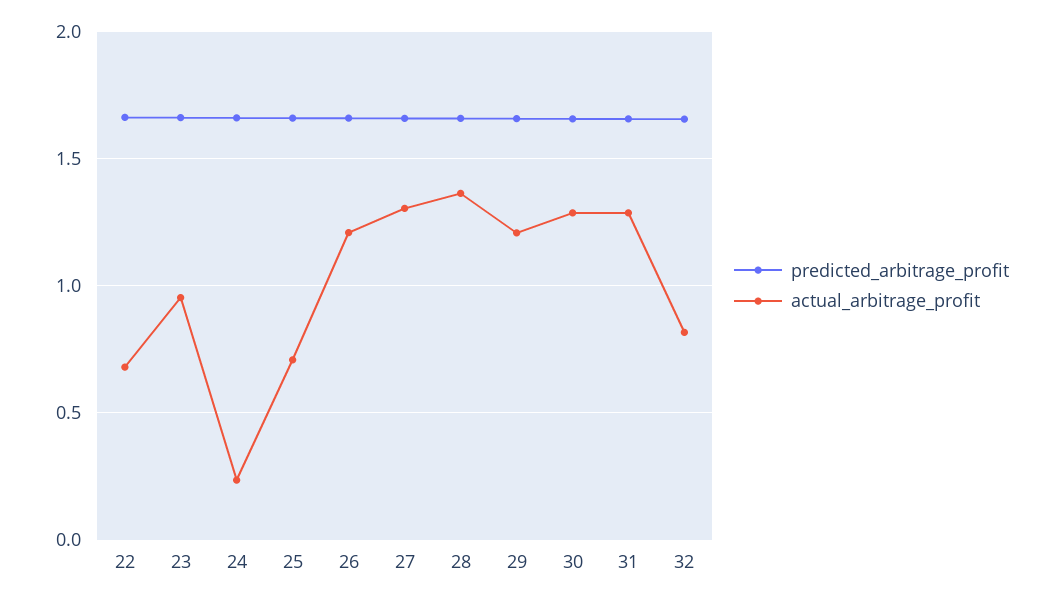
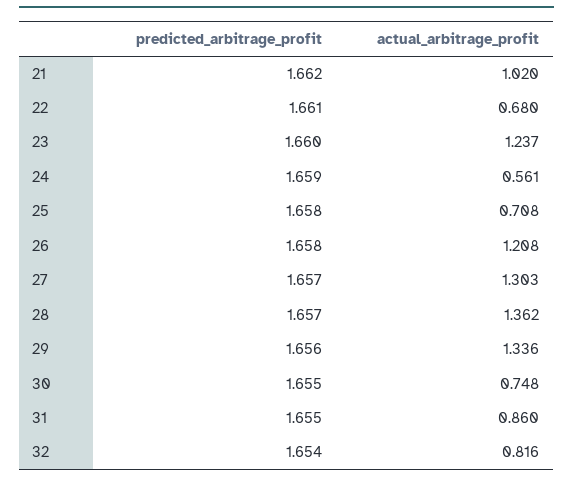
actual_arbitrage_profit, 23: 0.95 -> 1.237
actual_arbitrage_profit, 24: 0.25 -> 0.561
actual_arbitrage_profit, 29: 1.2 -> 1.336
actual_arbitrage_profit, 30: 1.3 -> 0.748
actual_arbitrage_profit, 31: 1.3 -> 0.86
predicted_arbitrage_profit, 21: none -> 1.662
actual_arbitrage_profit, 21: none -> 1.02

